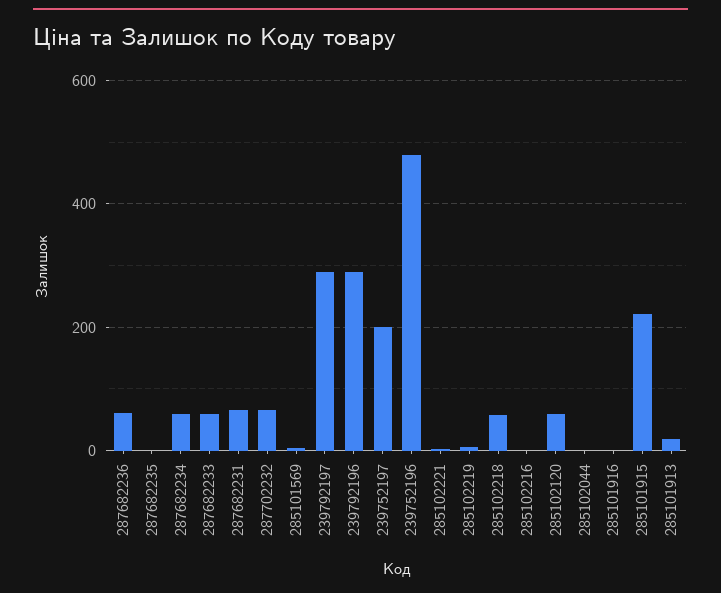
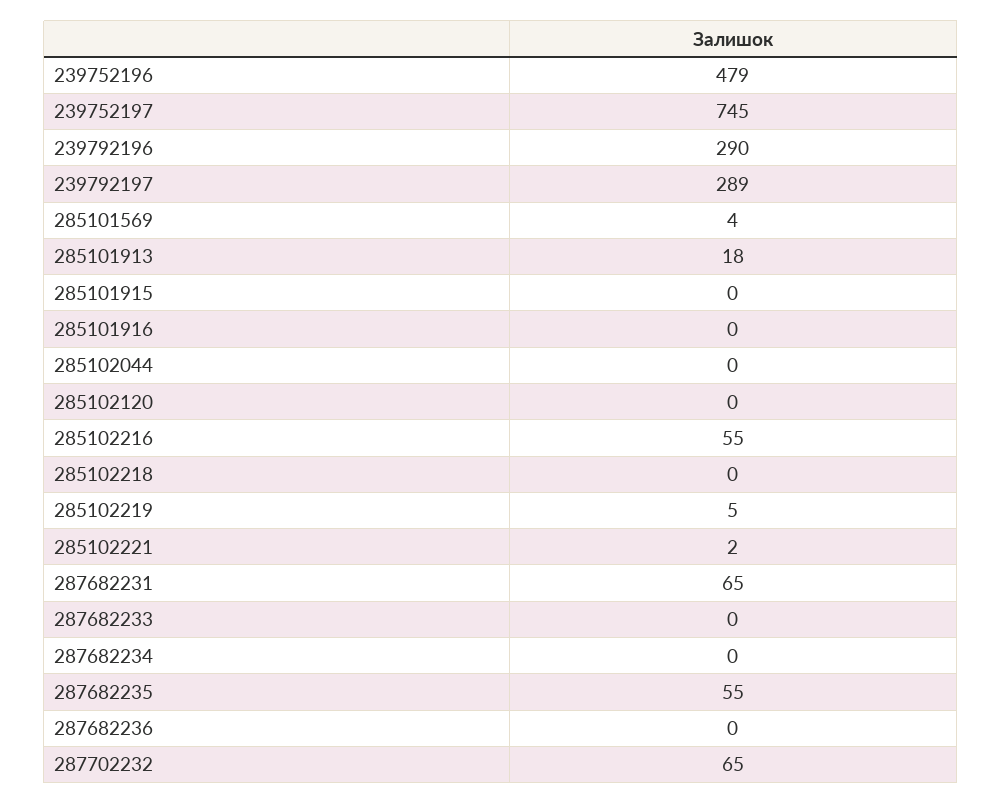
287682236: 60 -> 0
287682235: 0 -> 55
287682234: 60 -> 0
287682233: 60 -> 0
239752197: 200 -> 745
285102218: 60 -> 0
285102216: 0 -> 55
285102120: 60 -> 0
285101915: 220 -> 0

